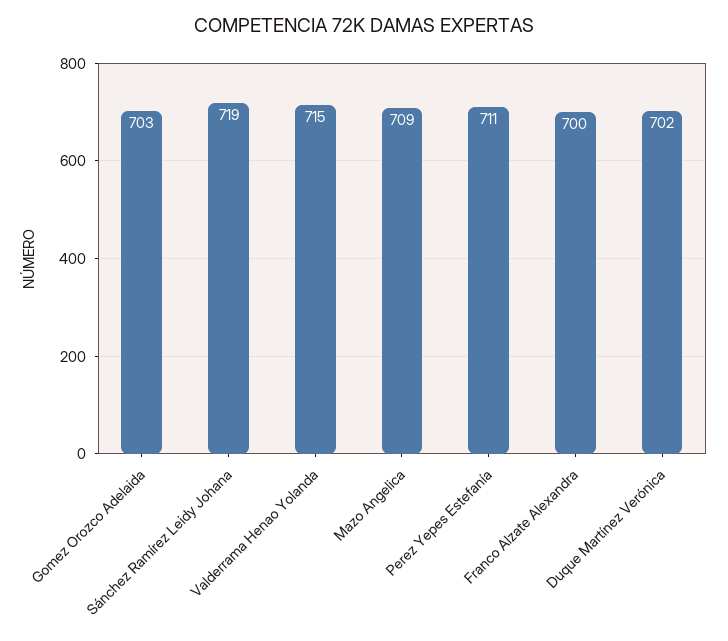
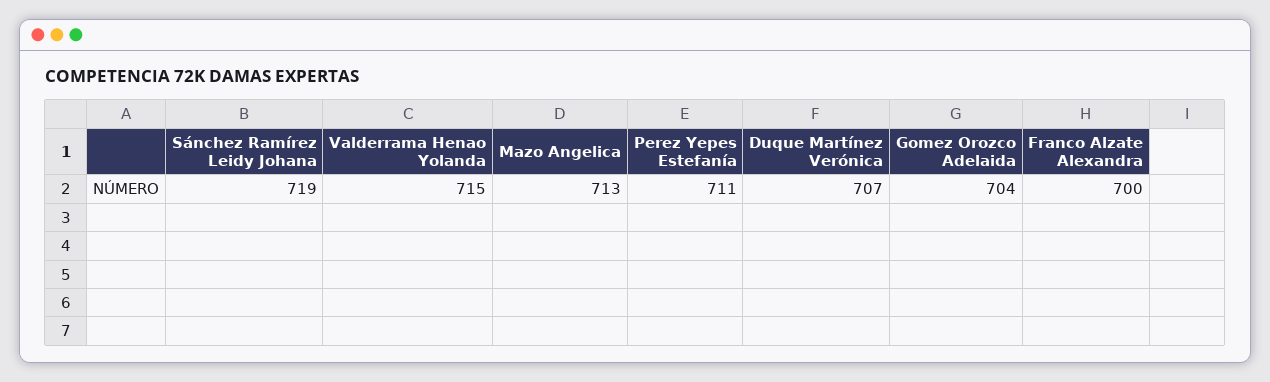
Gomez Orozco Adelaida: 703 -> 704
Mazo Angelica: 709 -> 713
Duque Martínez Verónica: 702 -> 707

